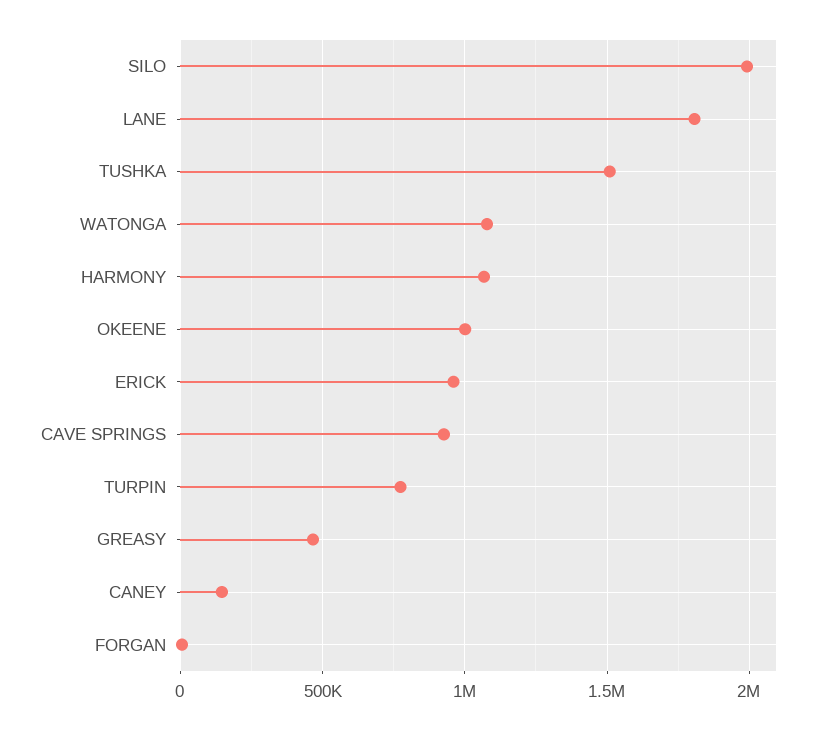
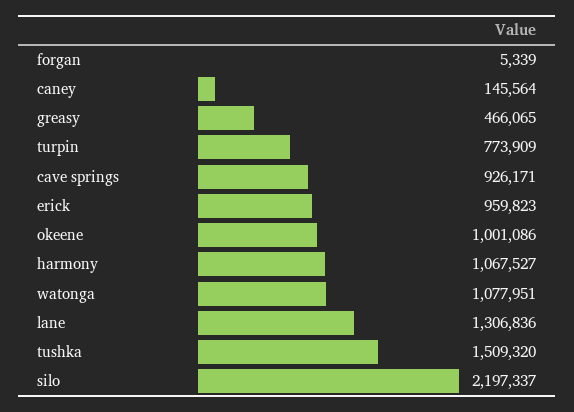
SILO: 2000000 -> 2197337
LANE: 1800000 -> 1306836

